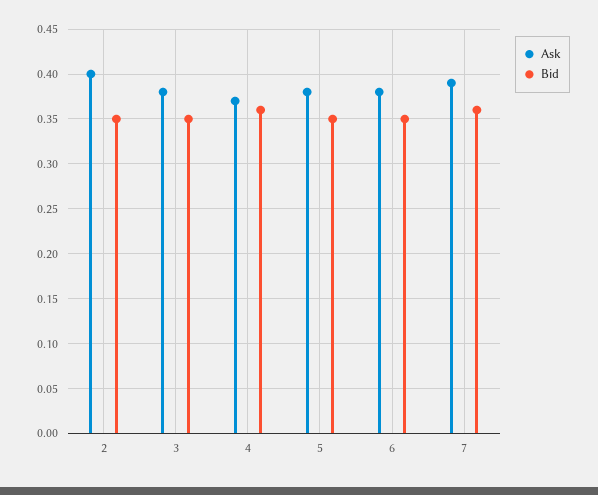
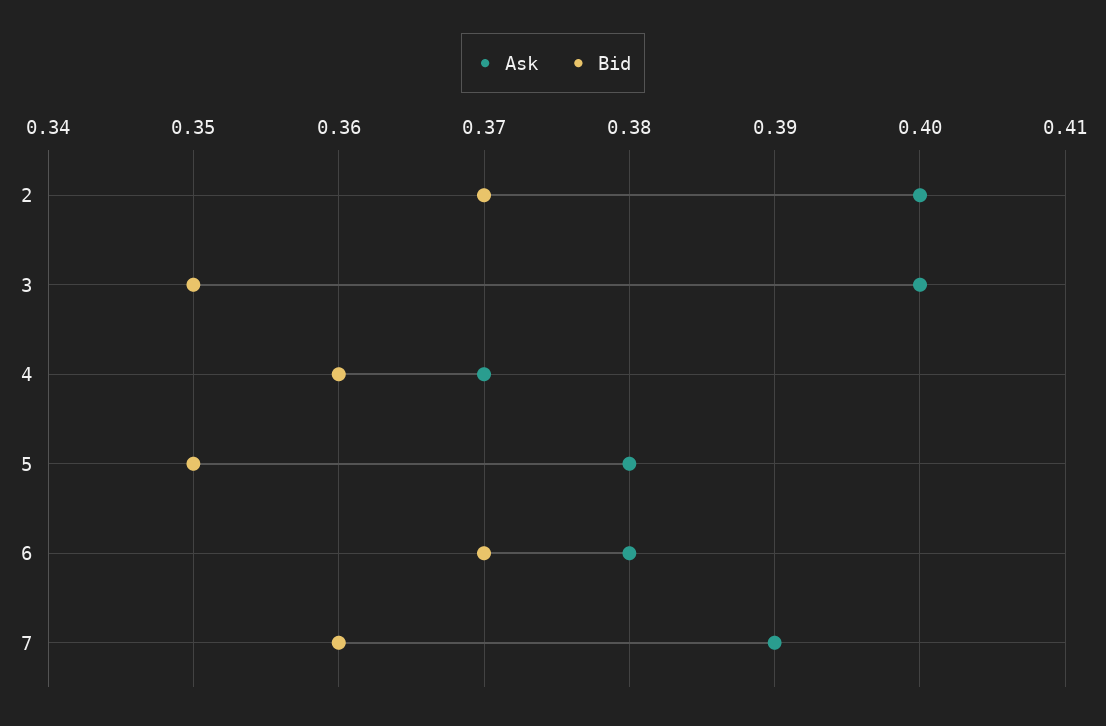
Bid, 2: 0.35 -> 0.37
Ask, 3: 0.38 -> 0.4
Bid, 6: 0.35 -> 0.37

